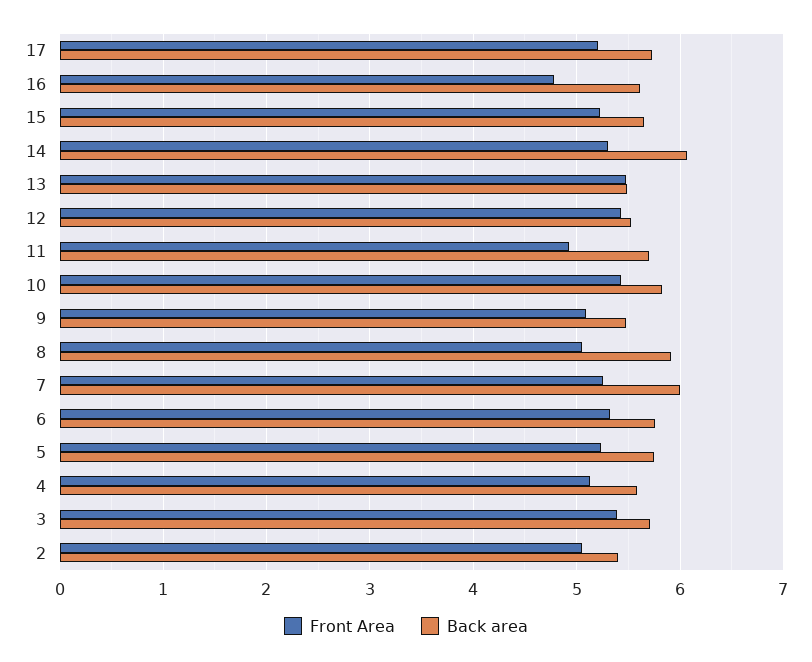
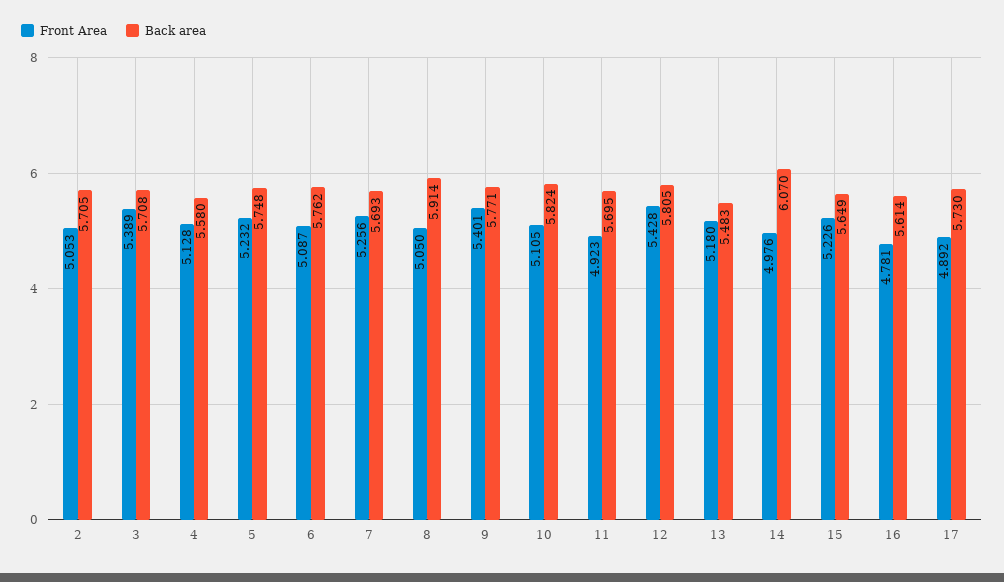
Front Area, 17: 5.2 -> 4.892
Front Area, 14: 5.3 -> 4.976
Front Area, 13: 5.5 -> 5.18
Back area, 12: 5.5 -> 5.805
Front Area, 10: 5.4 -> 5.105
Front Area, 9: 5.1 -> 5.401
Back area, 9: 5.5 -> 5.771
Back area, 7: 6 -> 5.693
Front Area, 6: 5.3 -> 5.087
Back area, 2: 5.4 -> 5.705

